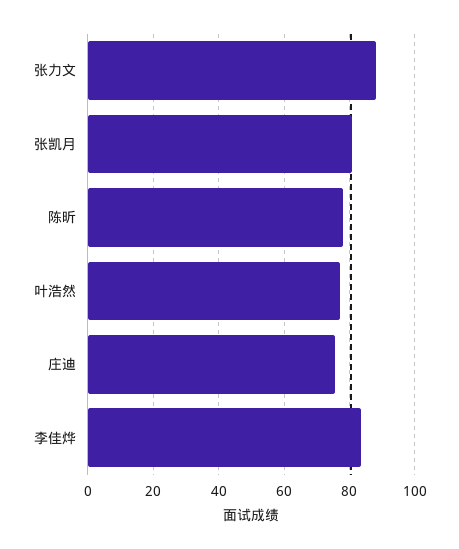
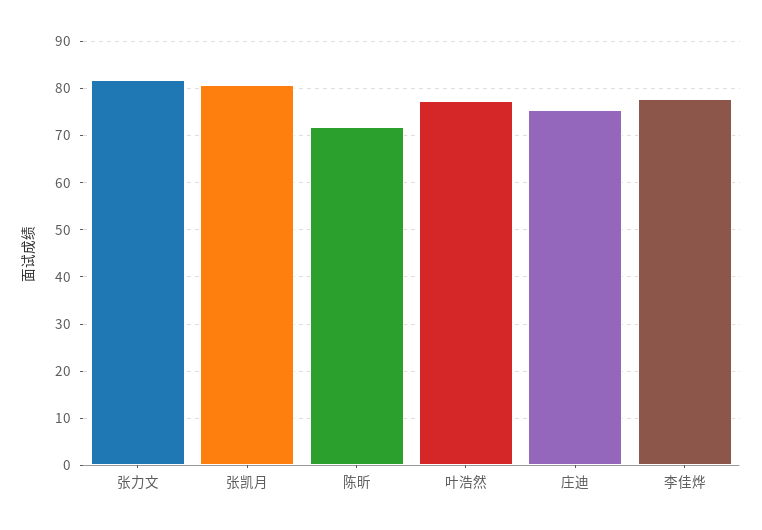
张力文: 88 -> 82
陈昕: 78 -> 72
李佳烨: 84 -> 78

